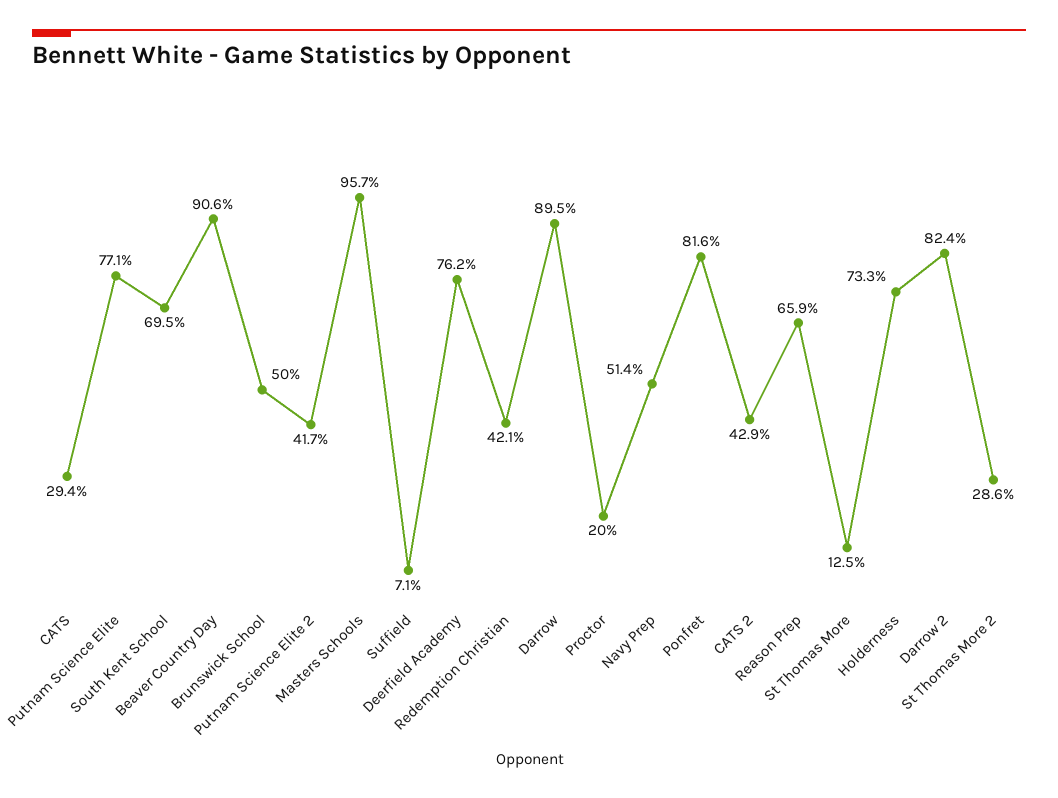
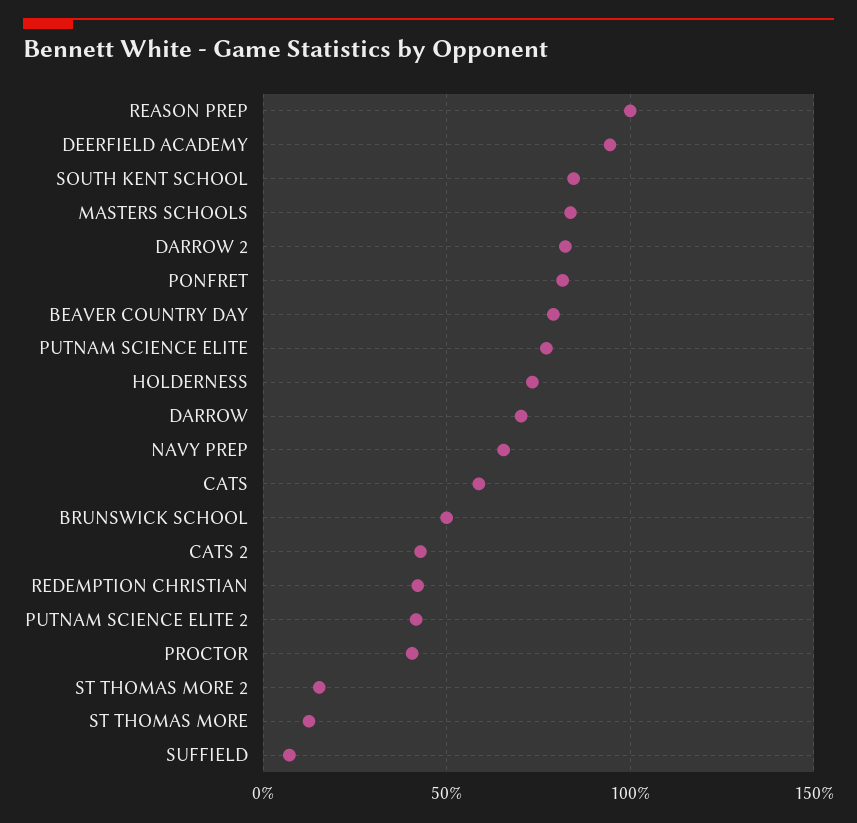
CATS: 29.4 -> 60
South Kent School: 69.5 -> 85
Beaver Country Day: 90.6 -> 80
Masters Schools: 95.7 -> 85
Deerfield Academy: 76.2 -> 95
Darrow: 89.5 -> 70
Proctor: 20 -> 40
Navy Prep: 51.4 -> 65
Reason Prep: 65.9 -> 100
St Thomas More 2: 28.6 -> 15

